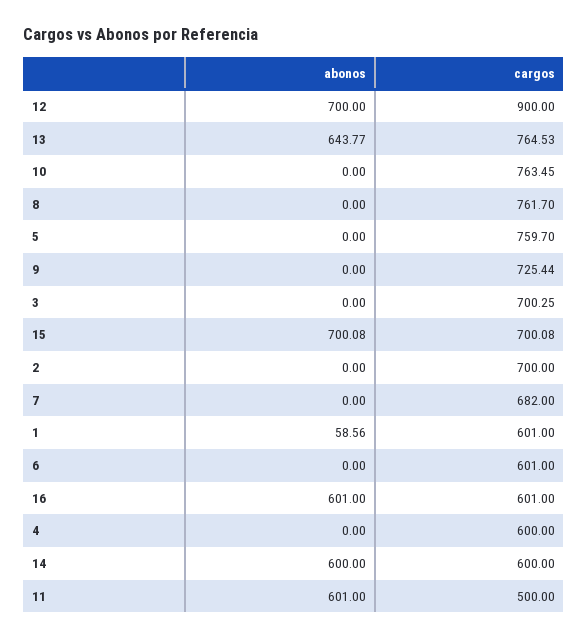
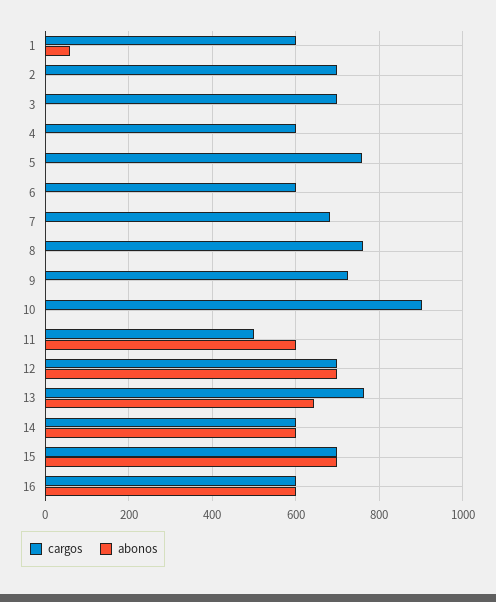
cargos, 12: 900 -> 700
cargos, 10: 763.45 -> 900

